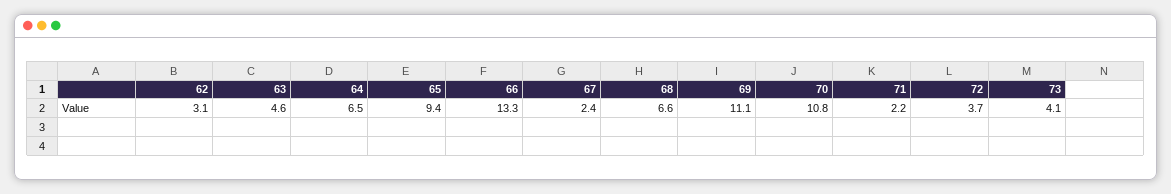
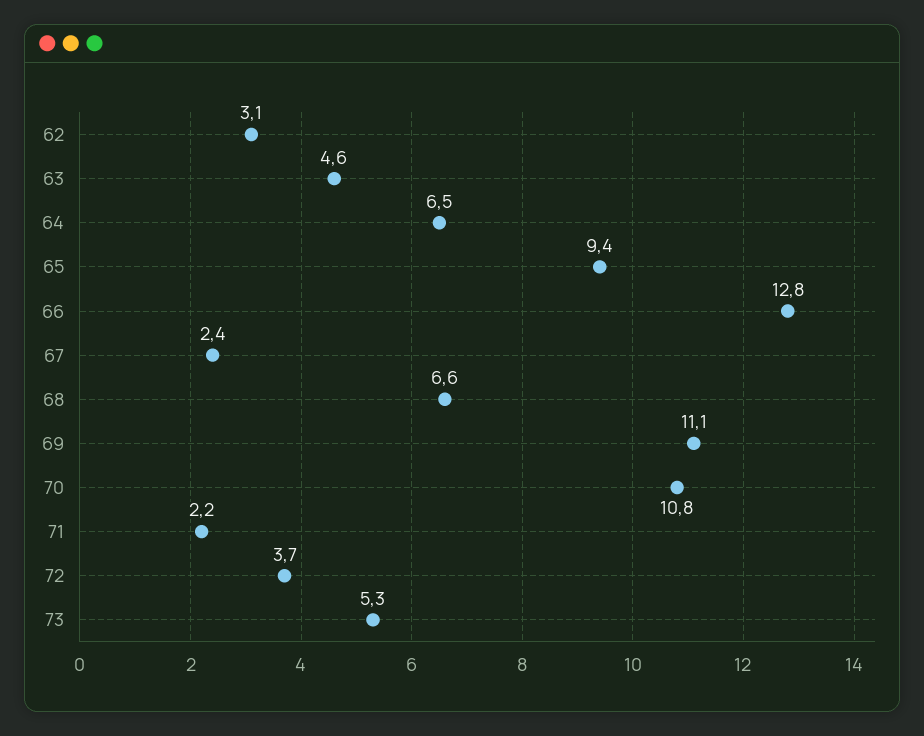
66: 13.3 -> 12.8
73: 4.1 -> 5.3

